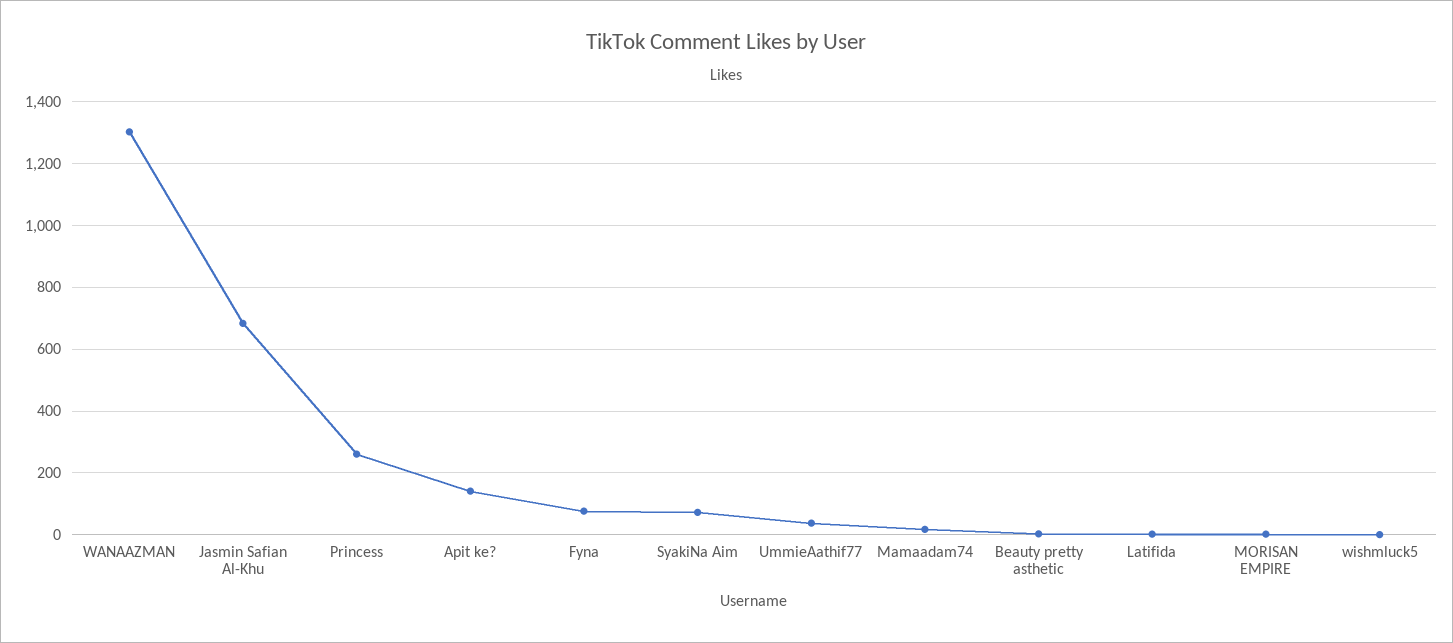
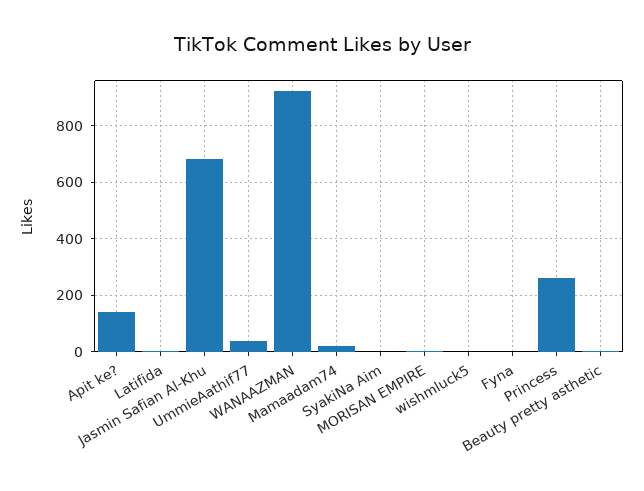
WANAAZMAN: 1300 -> 925
Fyna: 80 -> 0
SyakiNa Aim: 80 -> 0

